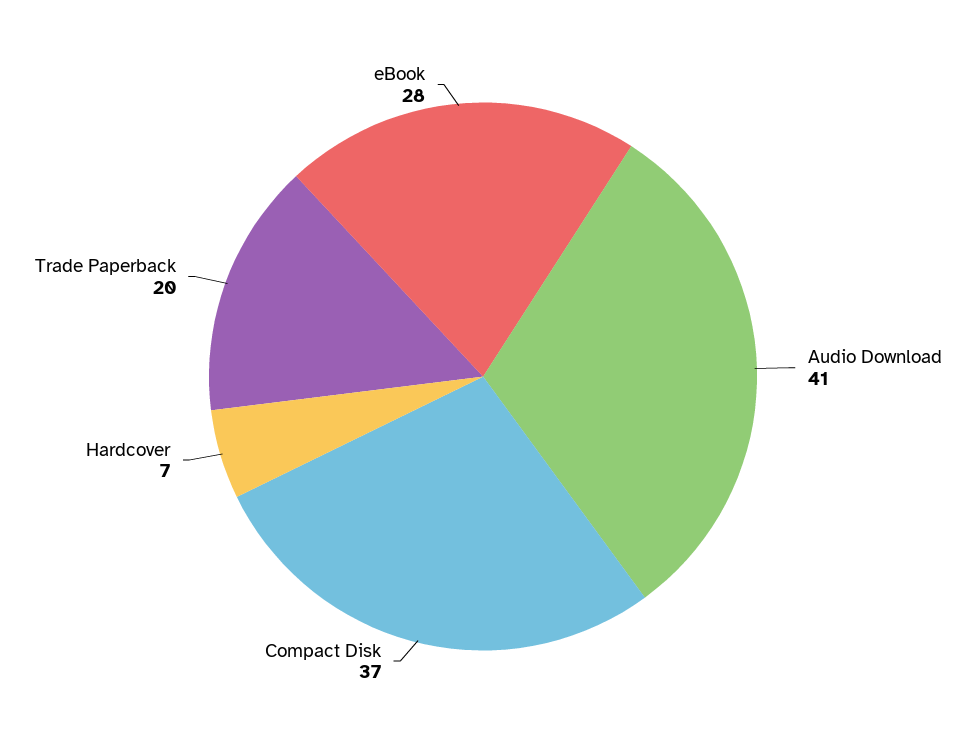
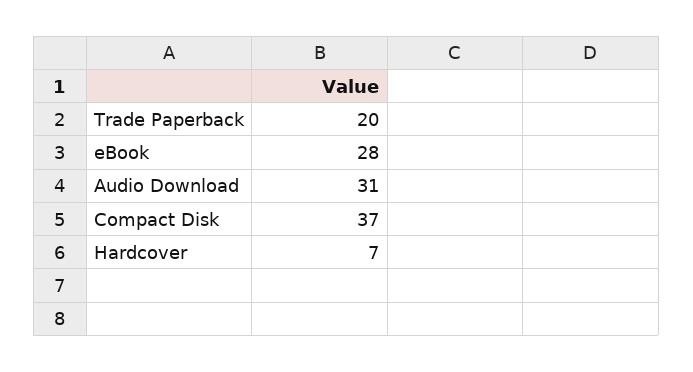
Audio Download: 41 -> 31

